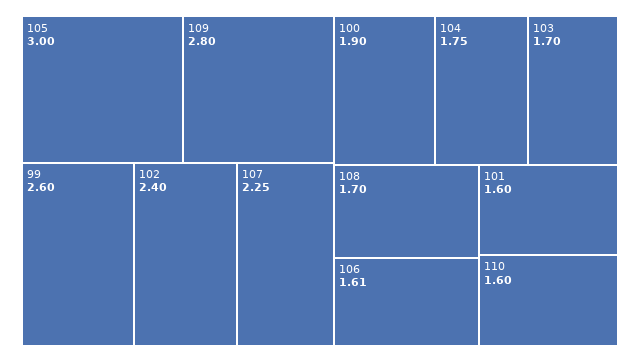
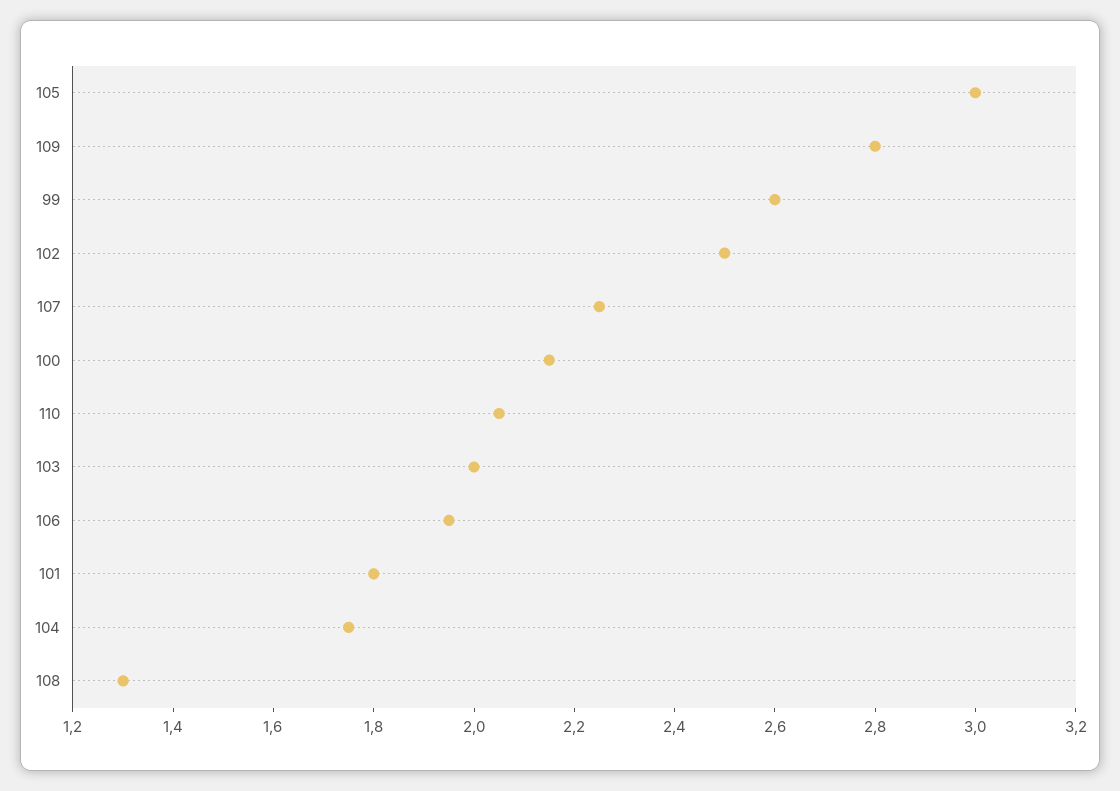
102: 2.4 -> 2.5
100: 1.9 -> 2.15
103: 1.7 -> 2
108: 1.7 -> 1.3
106: 1.61 -> 1.95
101: 1.6 -> 1.8
110: 1.6 -> 2.05

